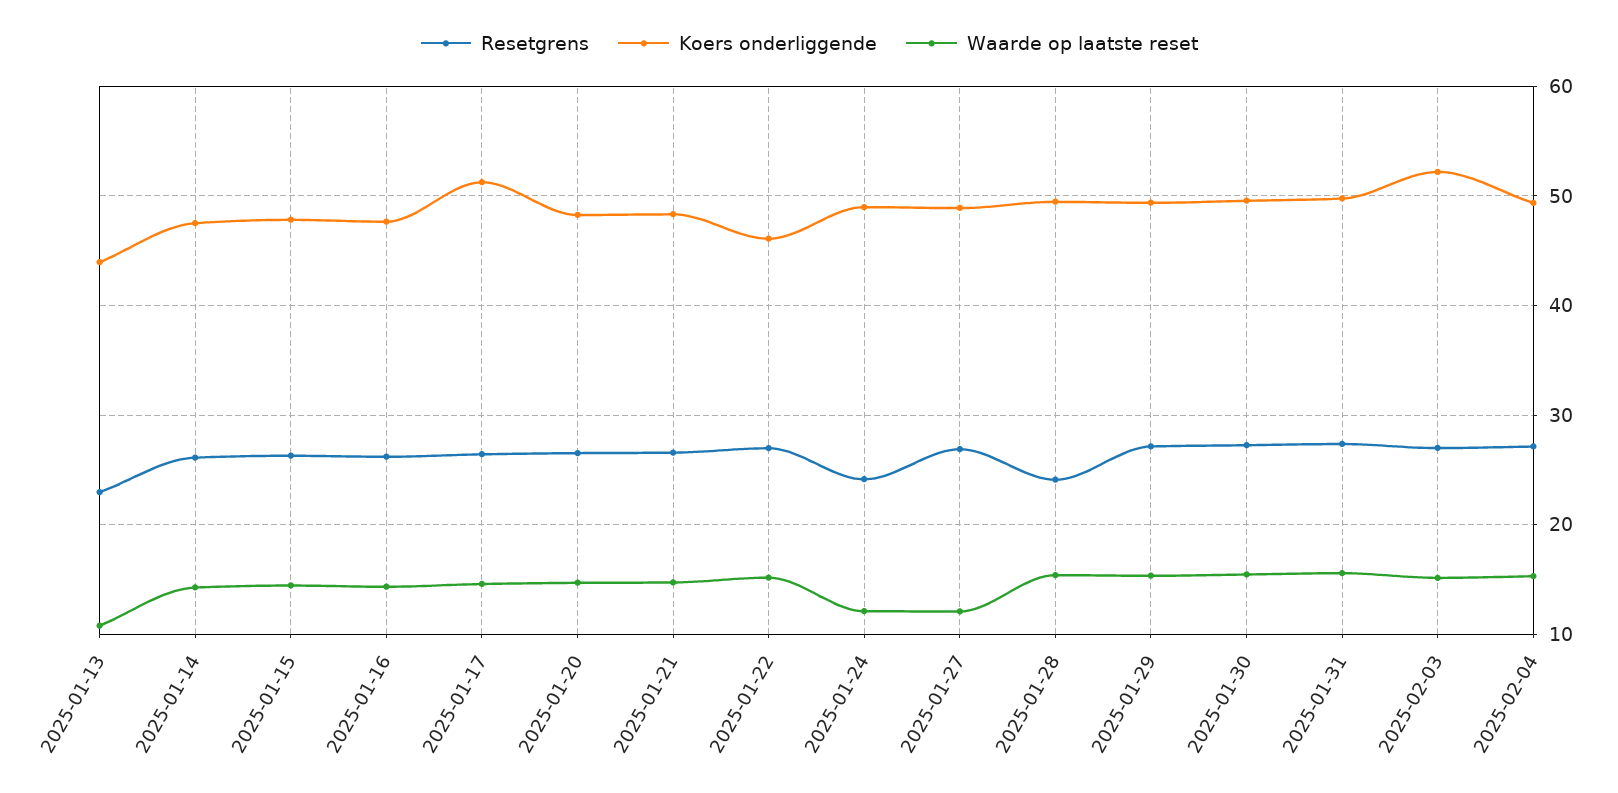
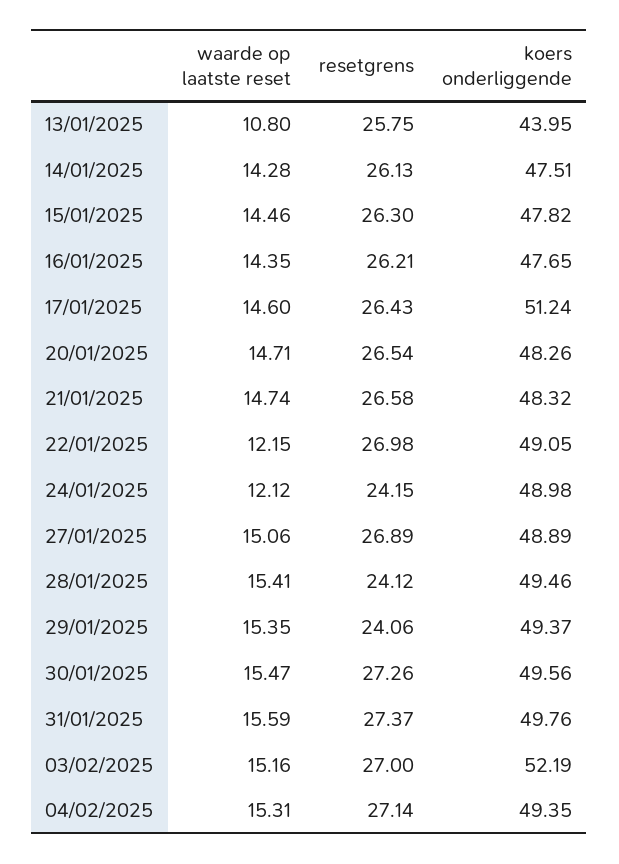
Resetgrens, 2025-01-13: 23 -> 25.75
Koers onderliggende, 2025-01-22: 46 -> 49.05
Waarde op laatste reset, 2025-01-22: 15 -> 12.15
Waarde op laatste reset, 2025-01-27: 12 -> 15.06
Resetgrens, 2025-01-29: 27 -> 24.06

